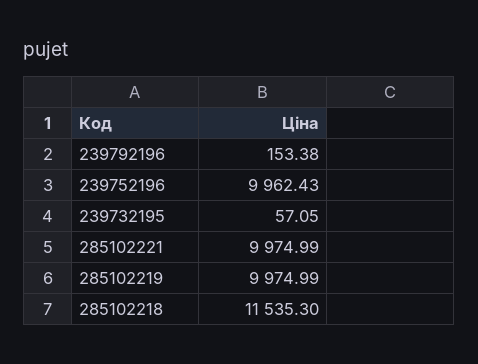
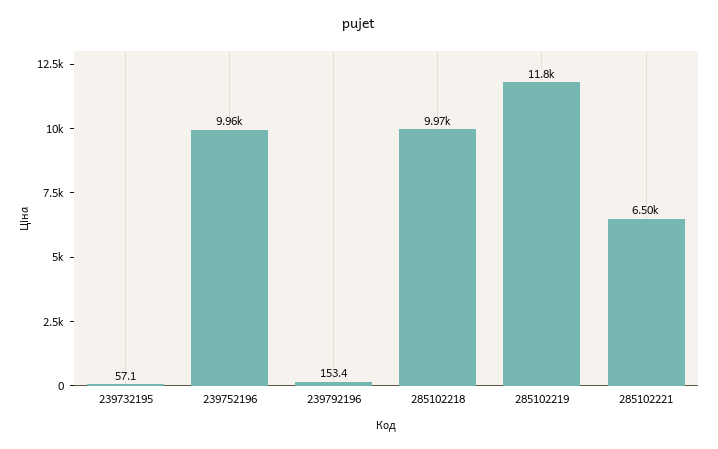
285102221: 9974.99 -> 6500
285102219: 9974.99 -> 11800
285102218: 11535.3 -> 9970

